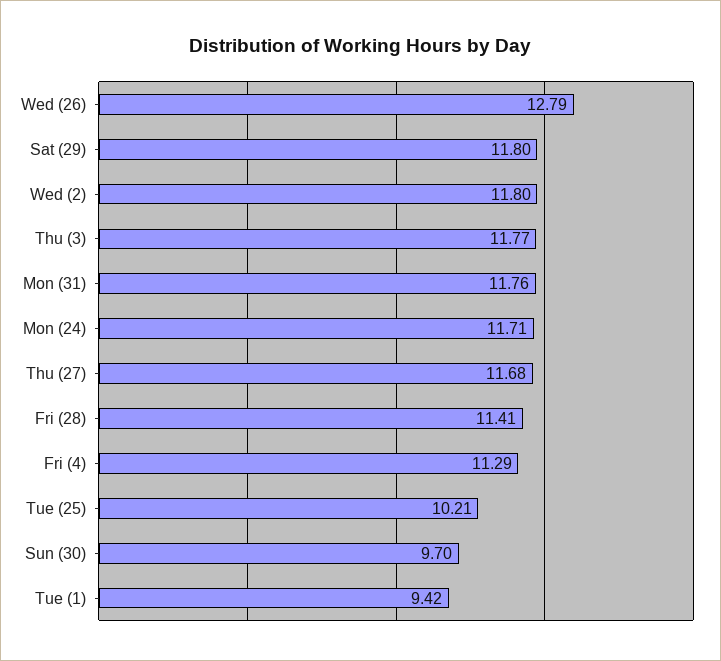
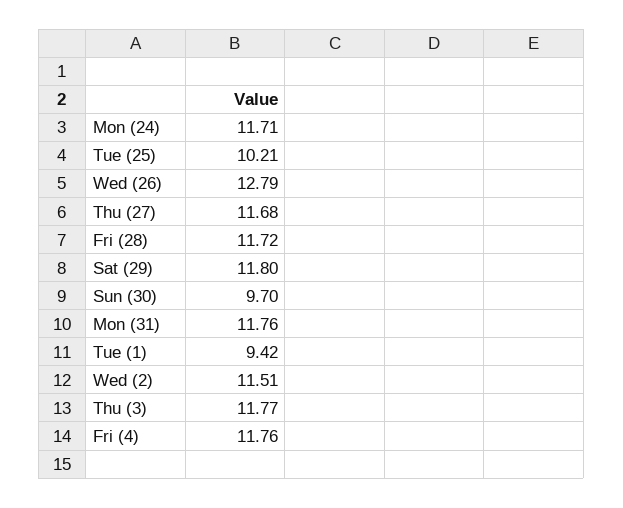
Wed (2): 11.8 -> 11.51
Fri (28): 11.41 -> 11.72
Fri (4): 11.29 -> 11.76

